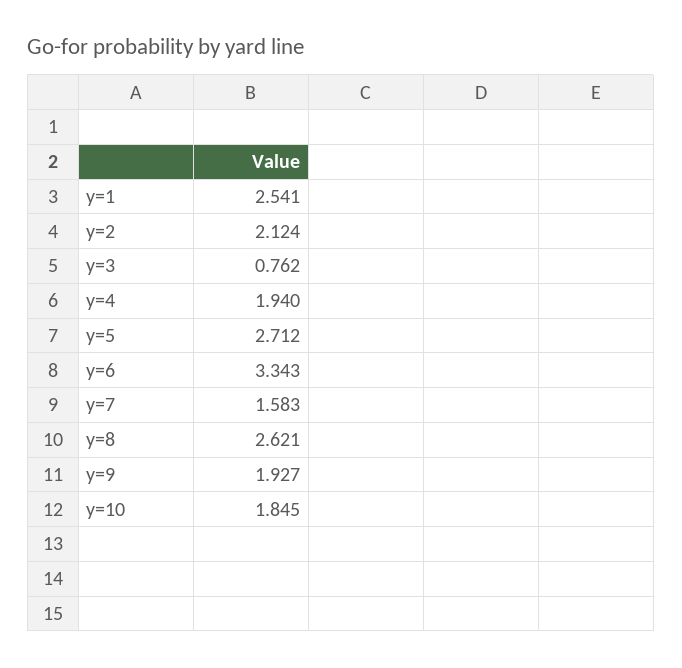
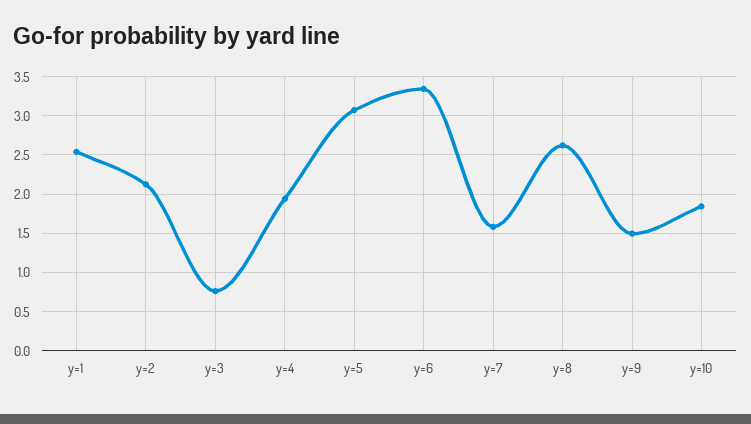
y=5: 2.712 -> 3.1
y=9: 1.927 -> 1.5

